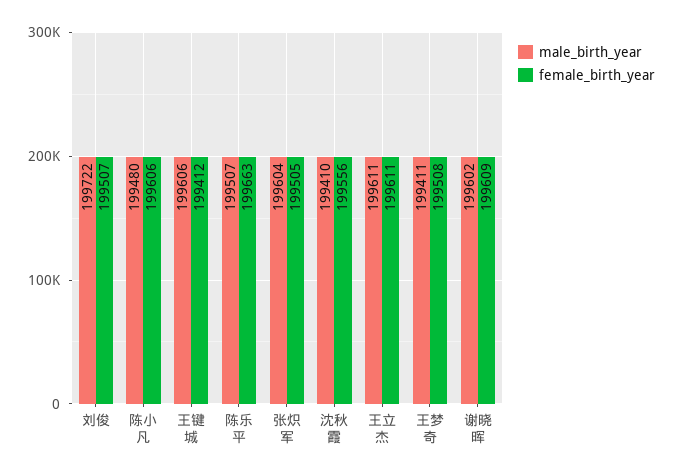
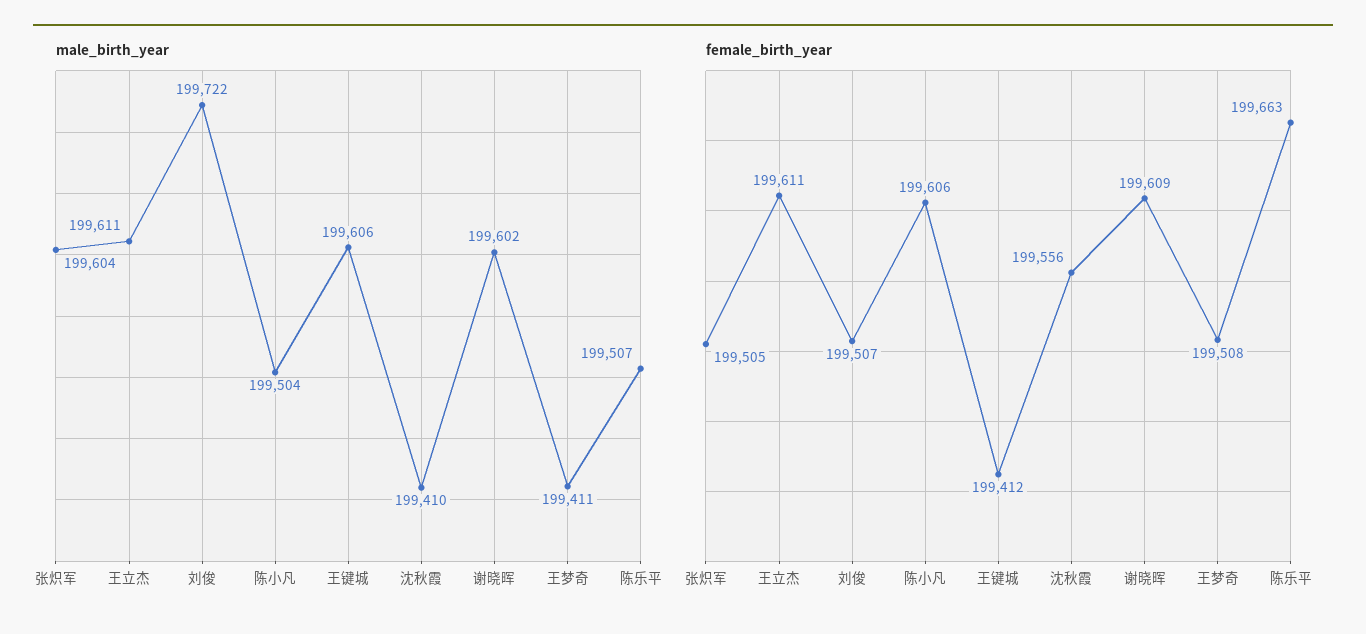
male_birth_year, 陈小凡: 199480 -> 199504

